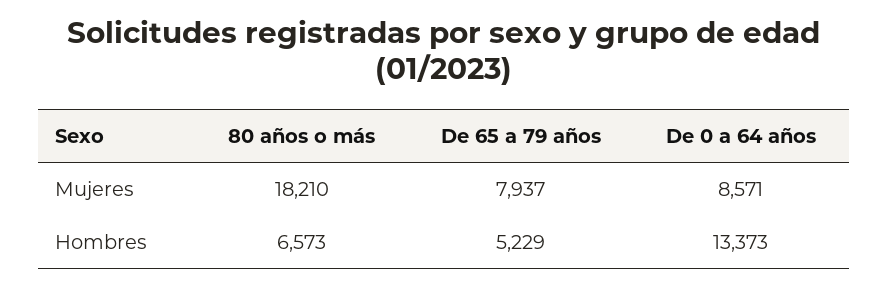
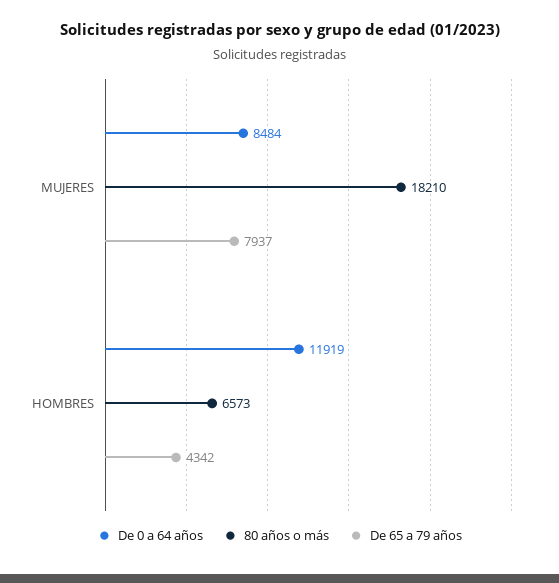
De 0 a 64 años, Mujeres: 8571 -> 8484
De 65 a 79 años, Hombres: 5229 -> 4342
De 0 a 64 años, Hombres: 13373 -> 11919

